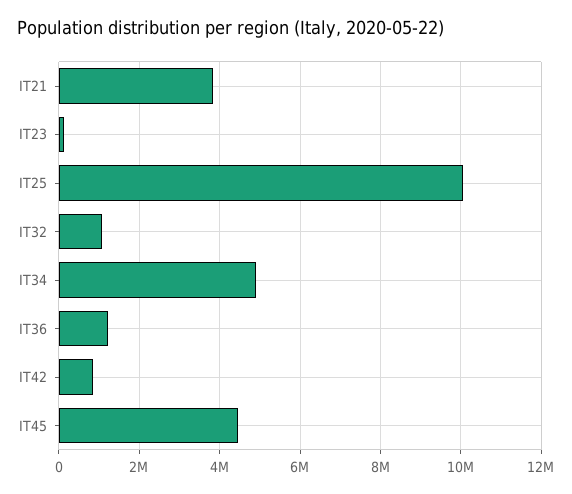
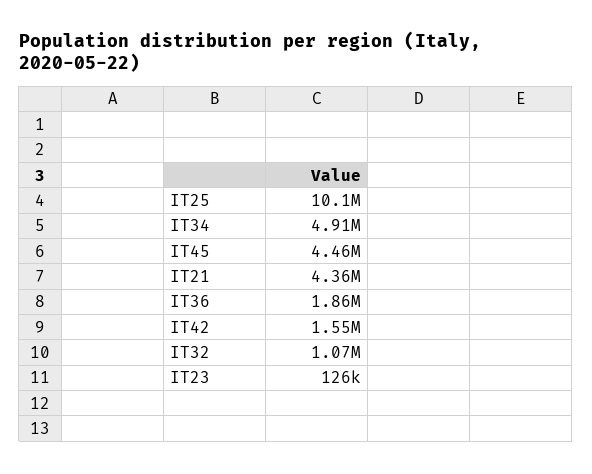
IT21: 3800000 -> 4360000
IT36: 1200000 -> 1860000
IT42: 800000 -> 1550000

